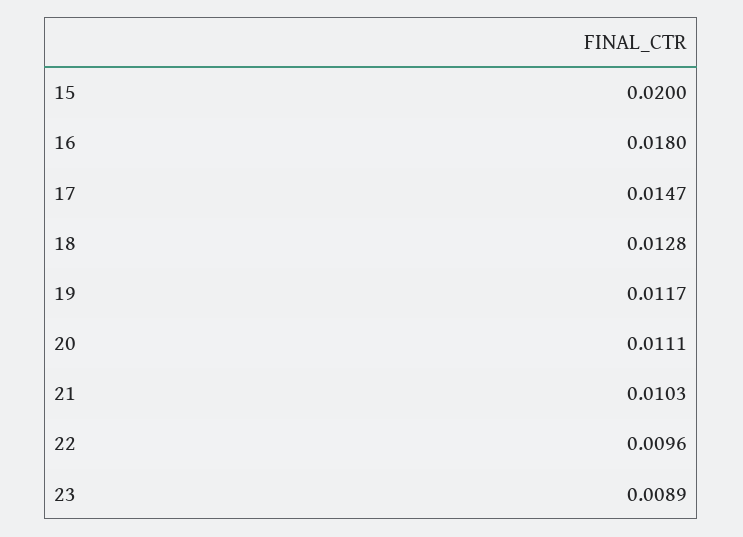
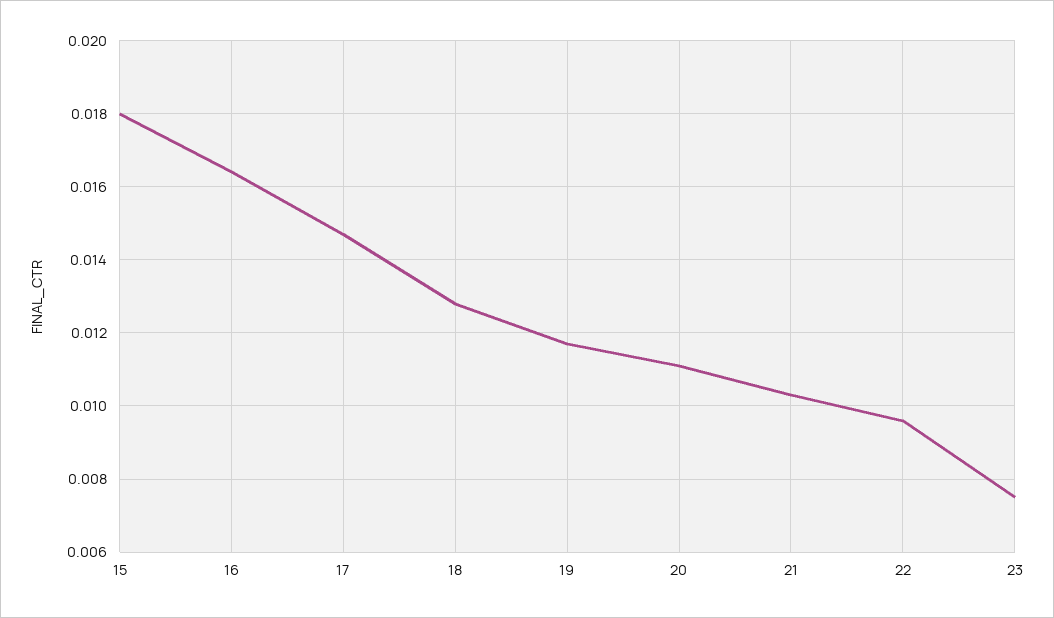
15: 0.02 -> 0.018
16: 0.018 -> 0.0165
23: 0.0089 -> 0.0075

